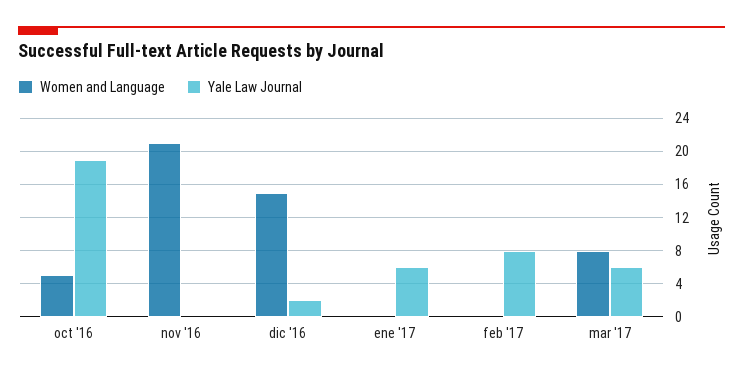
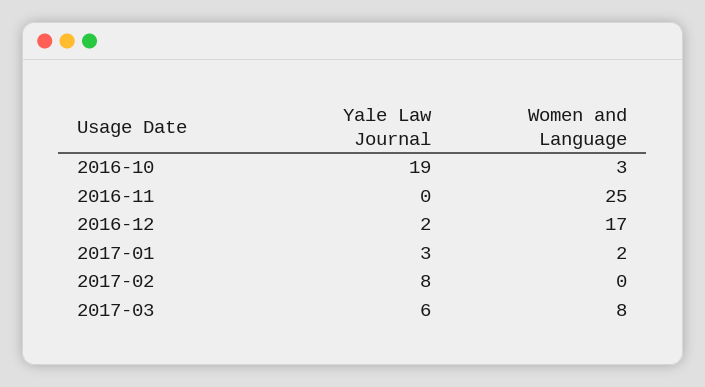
Women and Language, oct '16: 5 -> 3
Women and Language, nov '16: 21 -> 25
Women and Language, dic '16: 15 -> 17
Women and Language, ene '17: 0 -> 2
Yale Law Journal, ene '17: 6 -> 3

